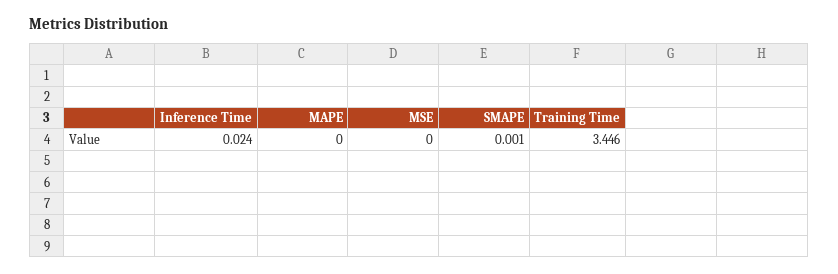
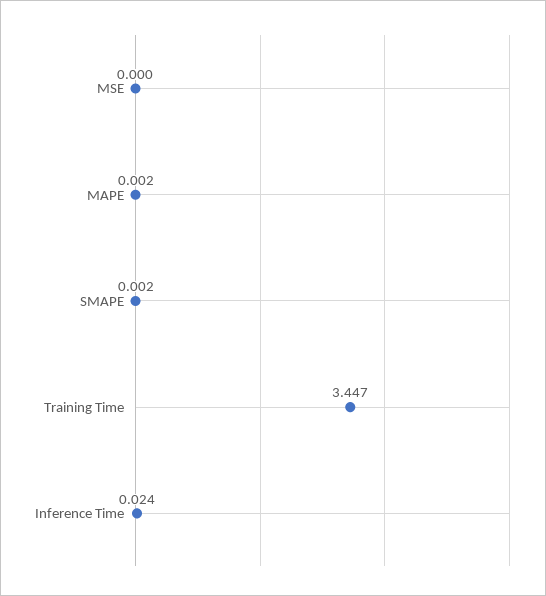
MAPE: 0 -> 0.002
SMAPE: 0.001 -> 0.002
Training Time: 3.446 -> 3.447

